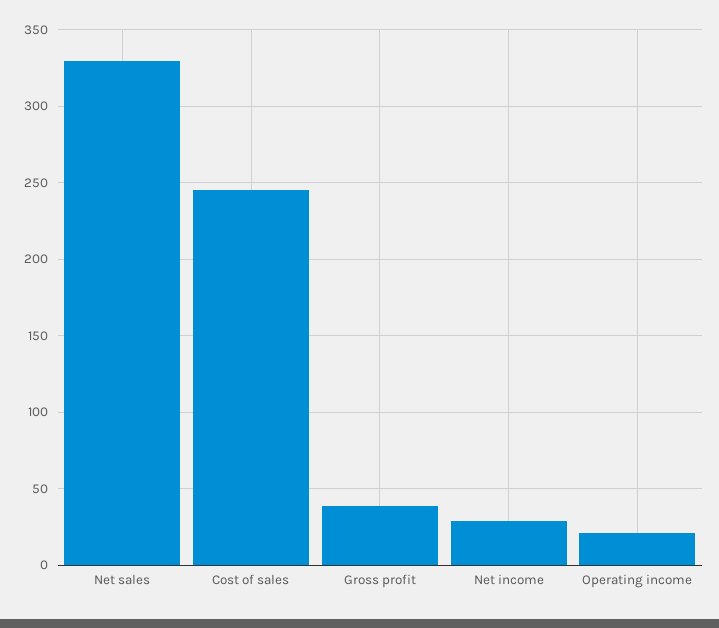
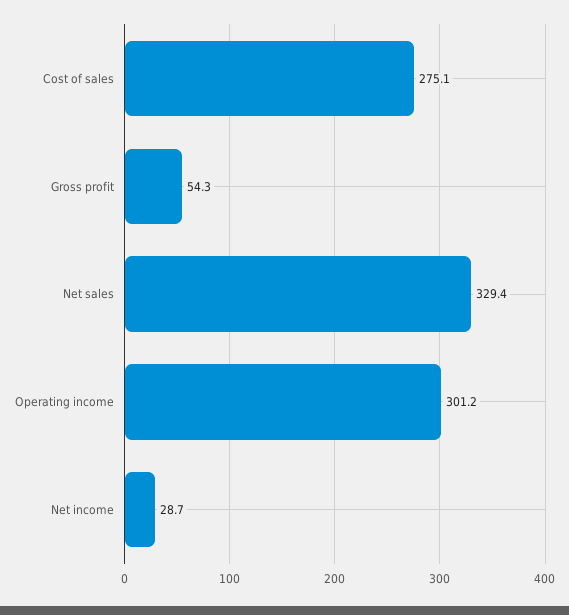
Cost of sales: 245 -> 275.1
Gross profit: 40 -> 54.3
Operating income: 20 -> 301.2

